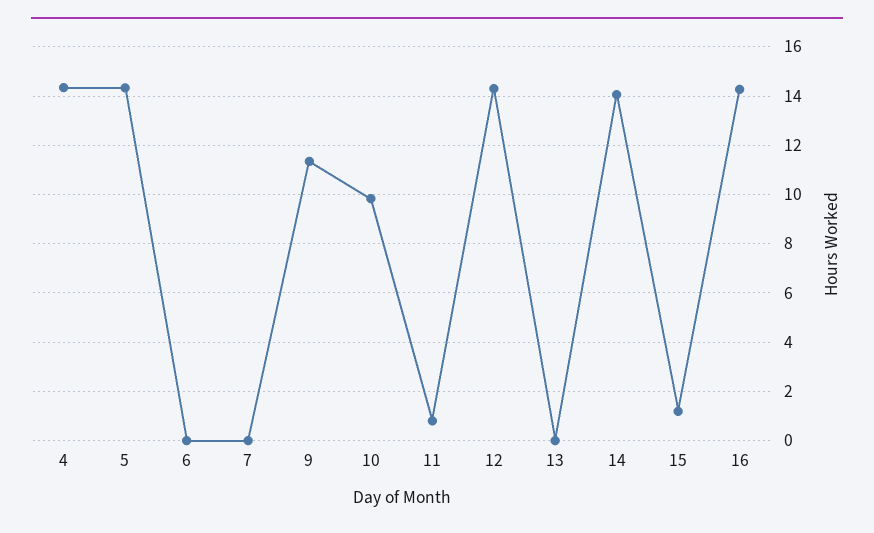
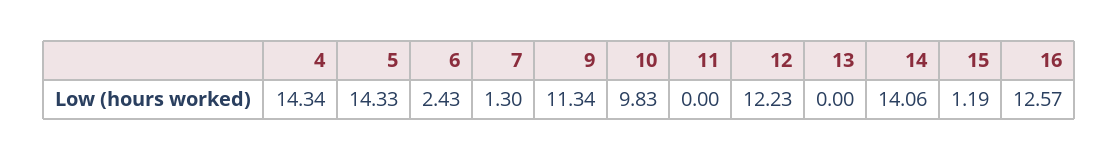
6: 0 -> 2.43
7: 0 -> 1.3
11: 0.75 -> 0
12: 14.25 -> 12.23
16: 14.25 -> 12.57

